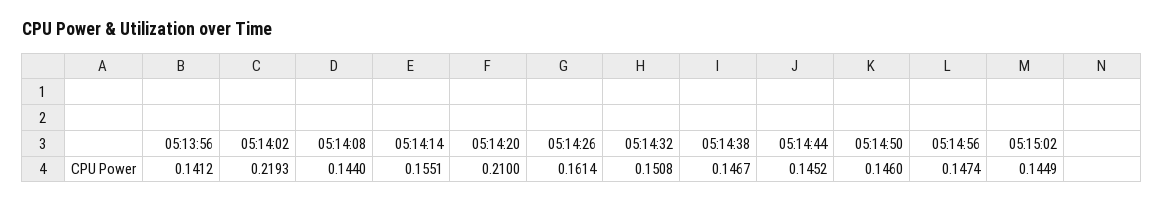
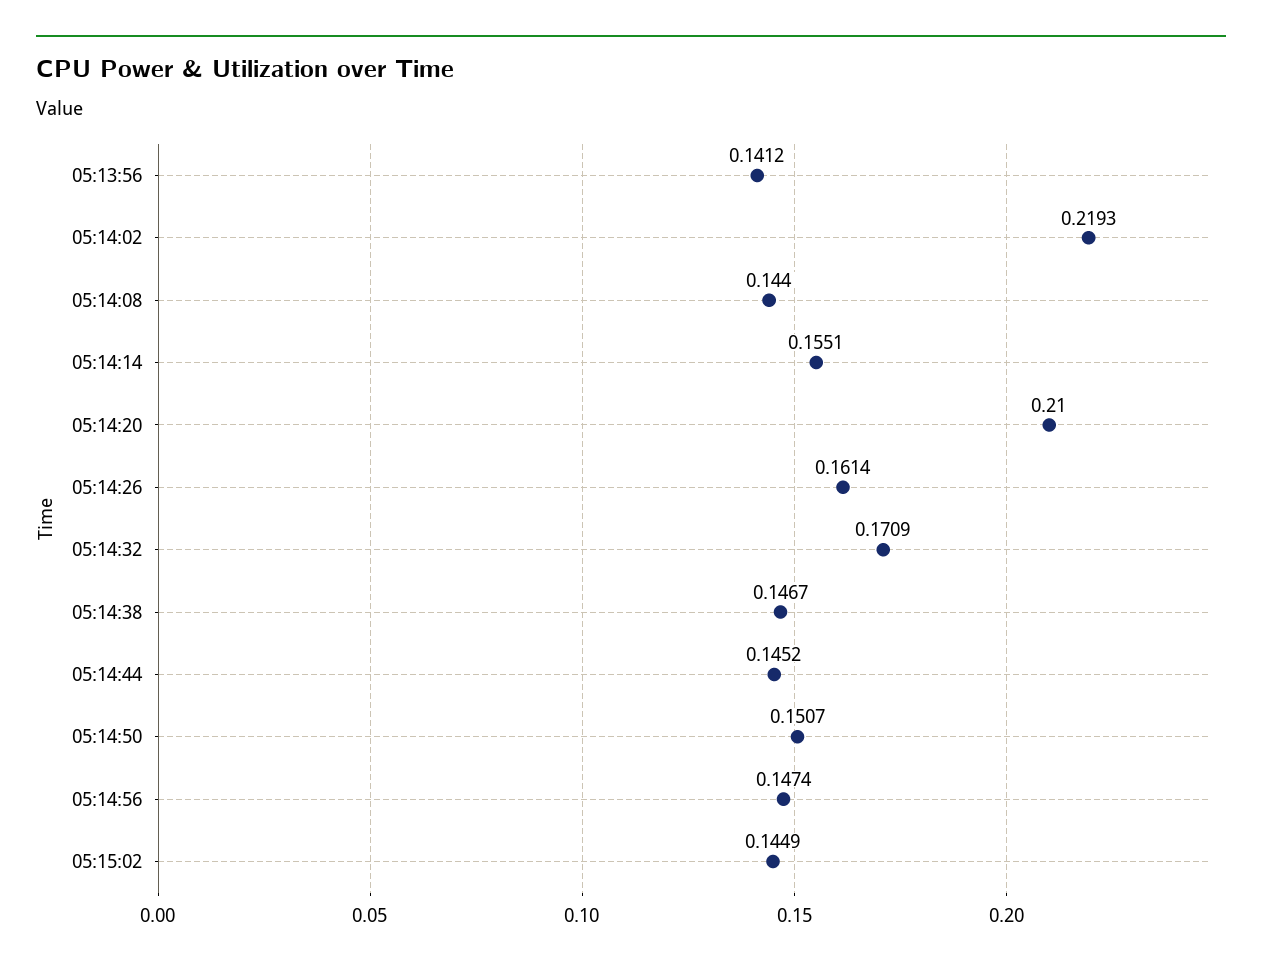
05:14:32: 0.1508 -> 0.1709
05:14:50: 0.146 -> 0.1507

